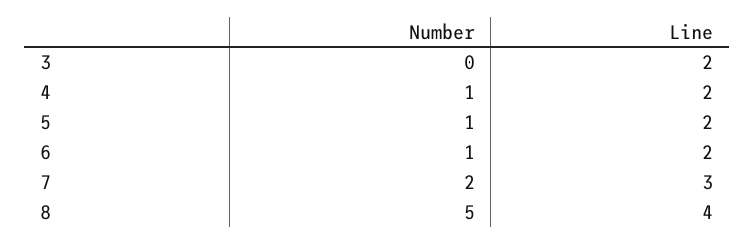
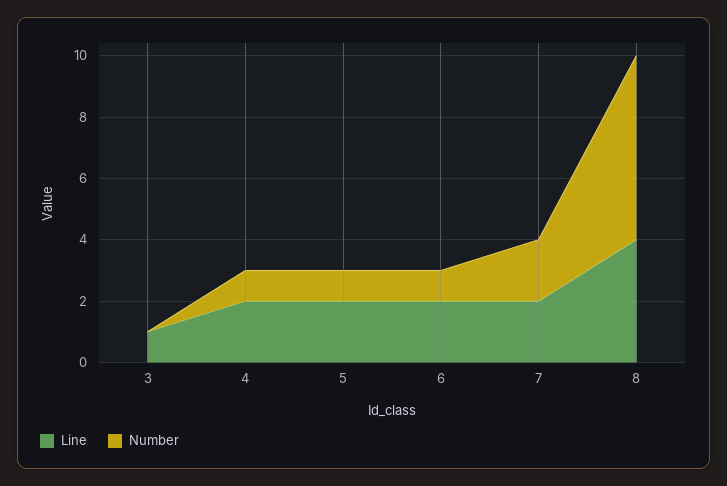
Line, 3: 2 -> 1
Line, 7: 3 -> 2
Number, 8: 5 -> 6

